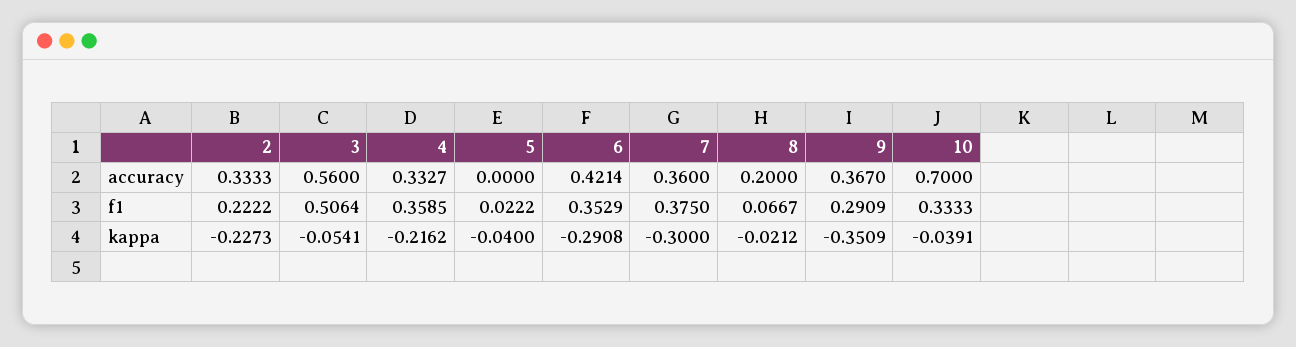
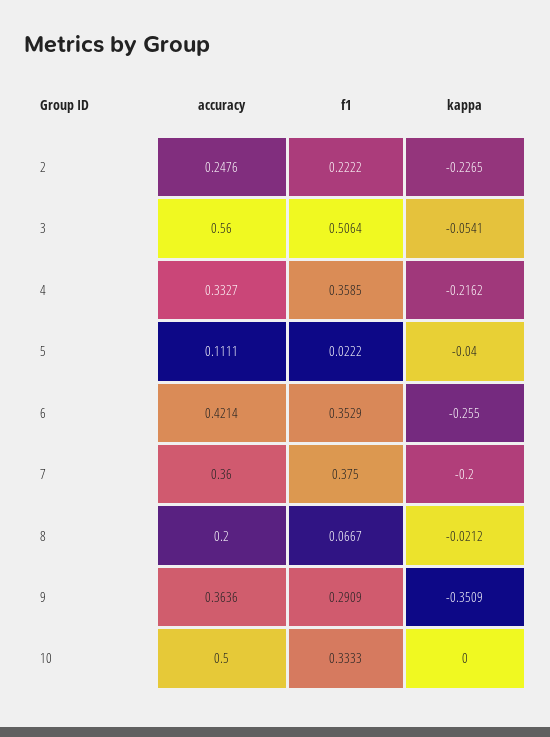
2, accuracy: 0.3333 -> 0.2476
5, accuracy: 0 -> 0.1111
9, accuracy: 0.367 -> 0.3636
10, accuracy: 0.7 -> 0.5
2, kappa: -0.2273 -> -0.2265
6, kappa: -0.2908 -> -0.255
7, kappa: -0.3 -> -0.2
10, kappa: -0.0391 -> 0

